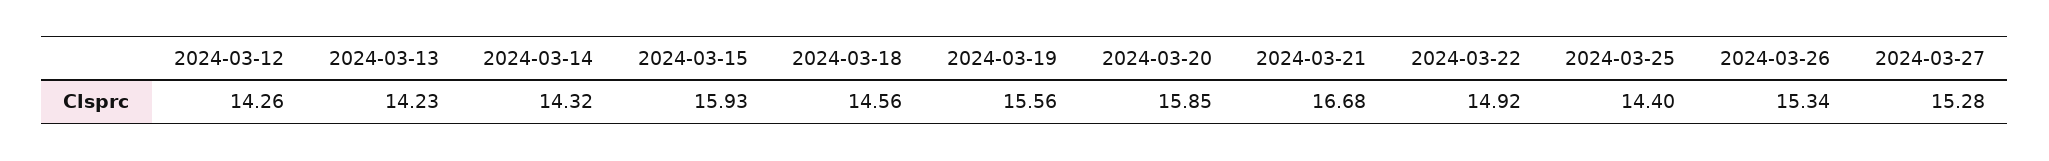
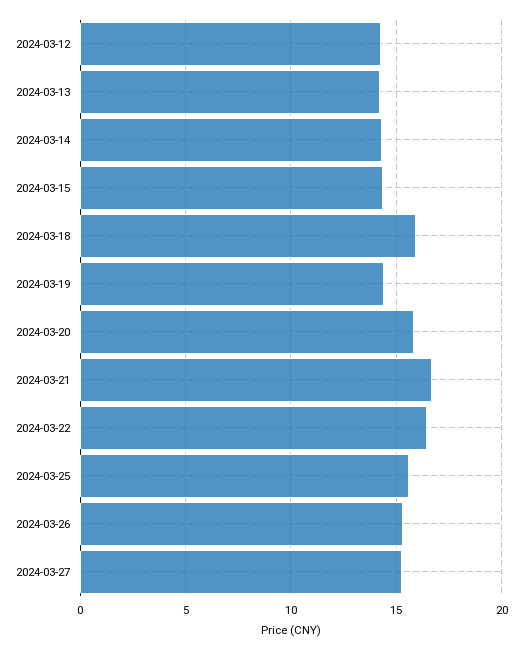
2024-03-15: 15.93 -> 14.5
2024-03-18: 14.56 -> 16
2024-03-19: 15.56 -> 14.5
2024-03-22: 14.92 -> 16.5
2024-03-25: 14.4 -> 15.5

